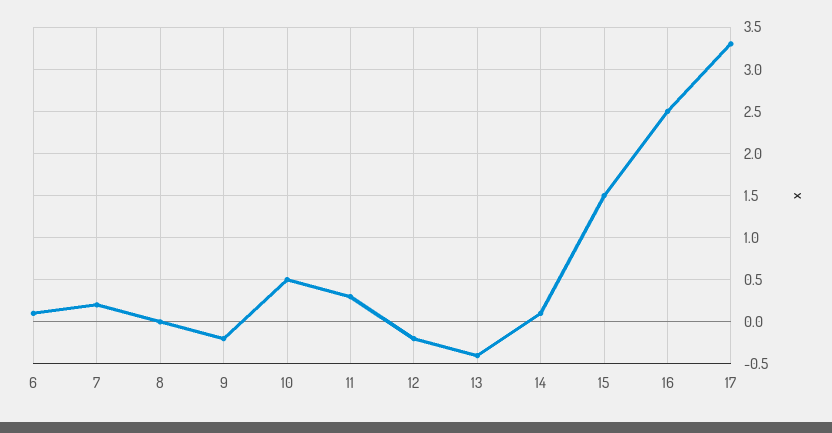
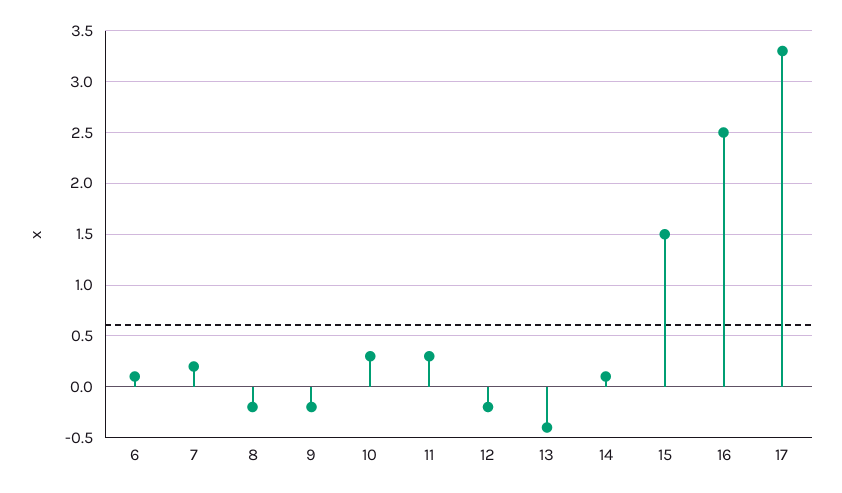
8: 0 -> -0.2
10: 0.5 -> 0.3

